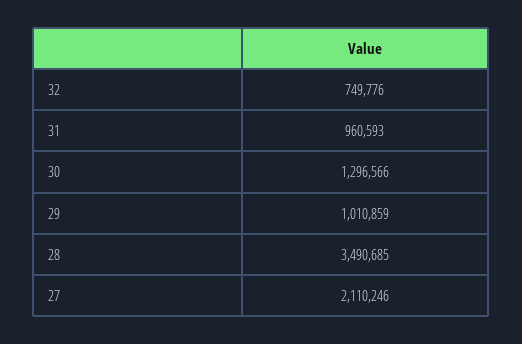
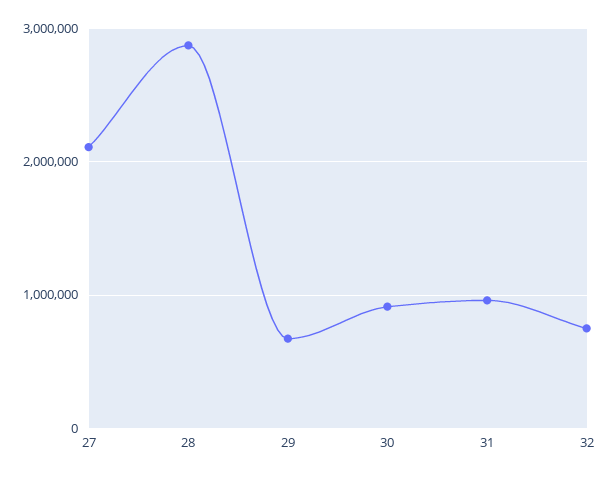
30: 1296566 -> 900000
29: 1010859 -> 700000
28: 3490685 -> 2900000

